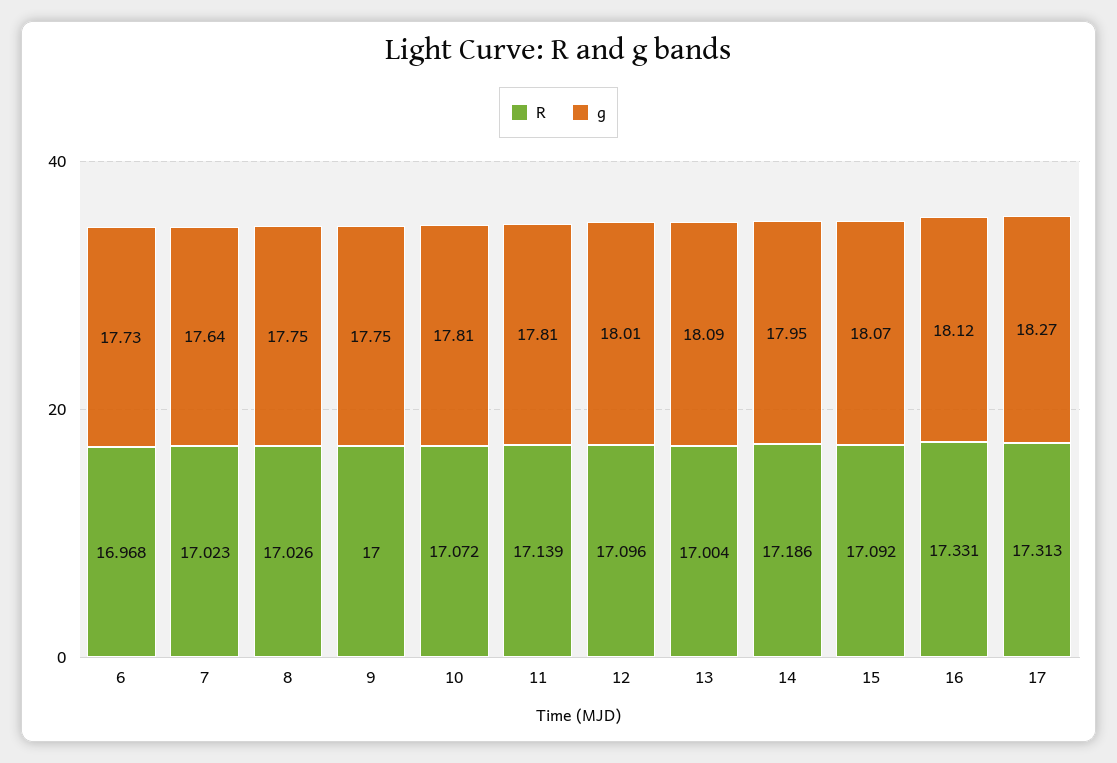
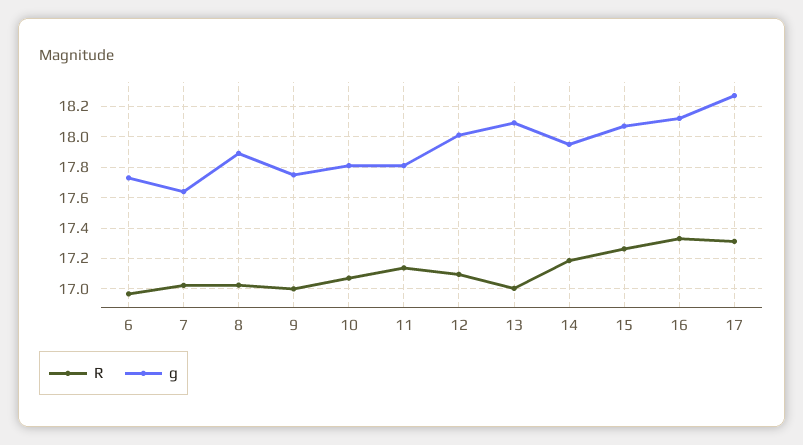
g, 8: 17.75 -> 17.9
R, 15: 17.092 -> 17.25

